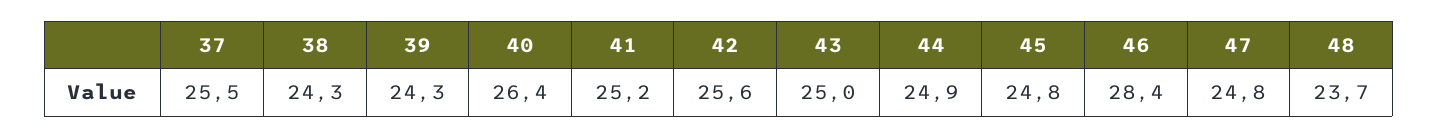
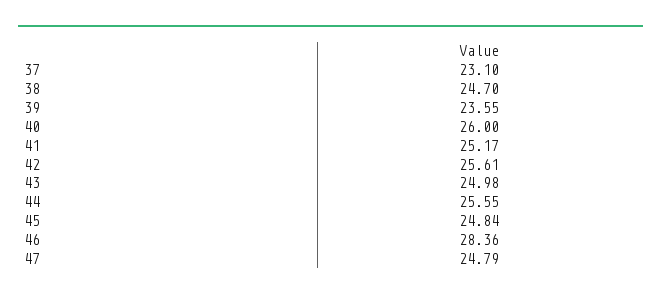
37: 25.5 -> 23.1
38: 24.3 -> 24.7
39: 24.3 -> 23.55
40: 26.4 -> 26
44: 24.9 -> 25.55
48: 23.7 -> none

